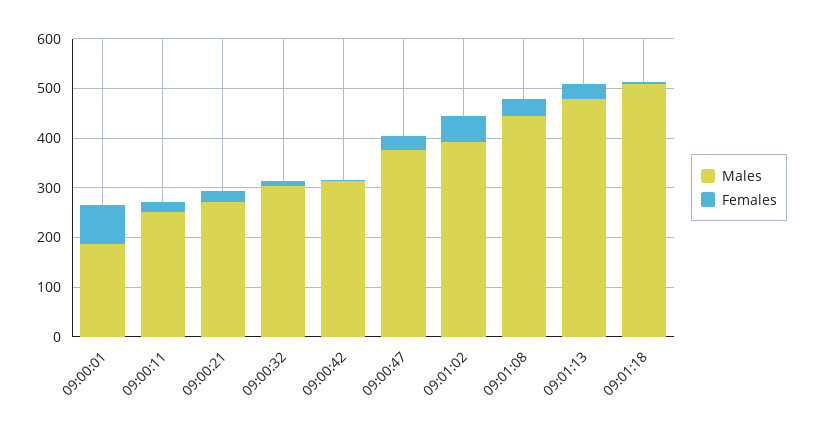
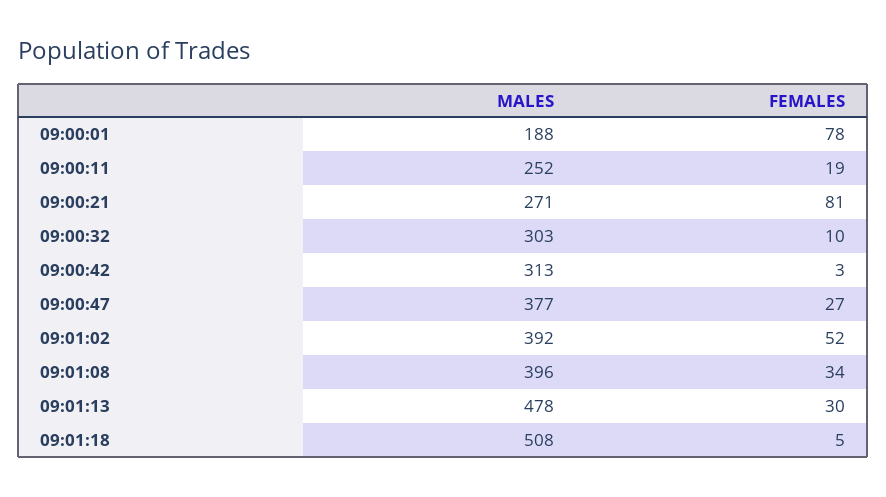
Females, 09:00:21: 20 -> 81
Males, 09:01:08: 440 -> 396

